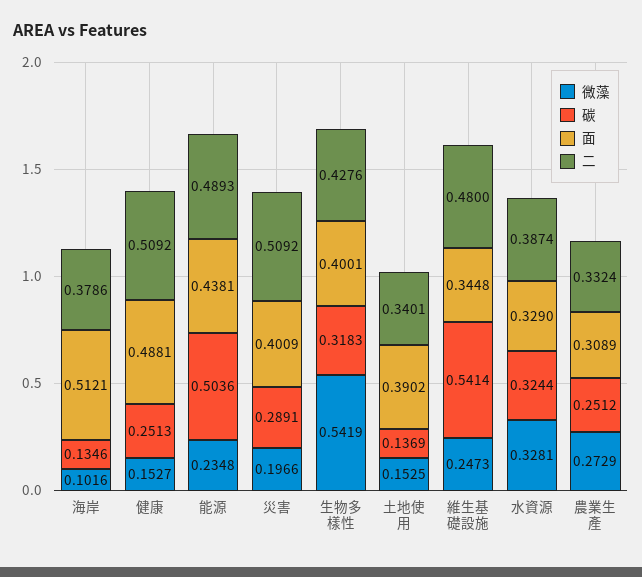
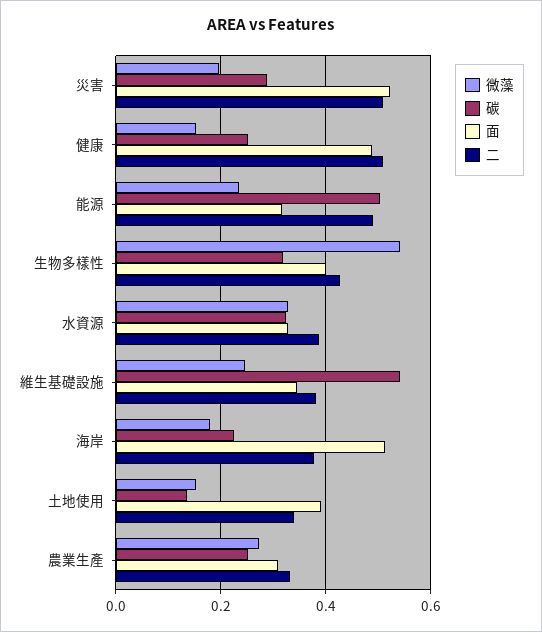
微藻, 海岸: 0.1016 -> 0.18
碳, 海岸: 0.1346 -> 0.22
⾯, 能源: 0.4381 -> 0.32
⾯, 災害: 0.4009 -> 0.52
⼆, 維生基礎設施: 0.48 -> 0.38

